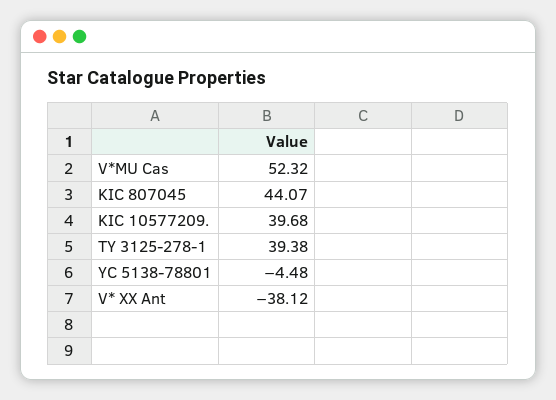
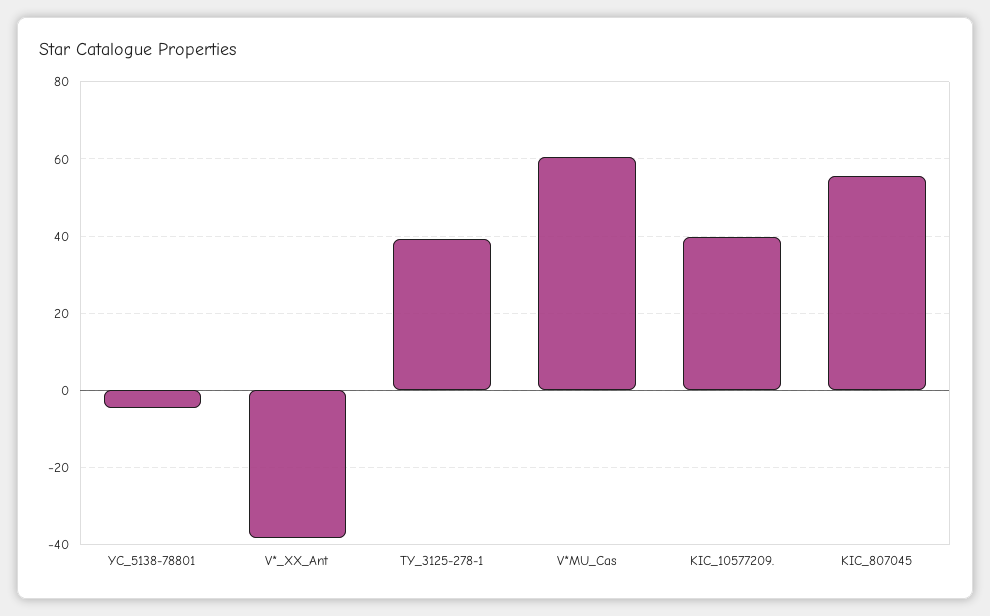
V*MU Cas: 52.32 -> 60
KIC 807045: 44.07 -> 56

